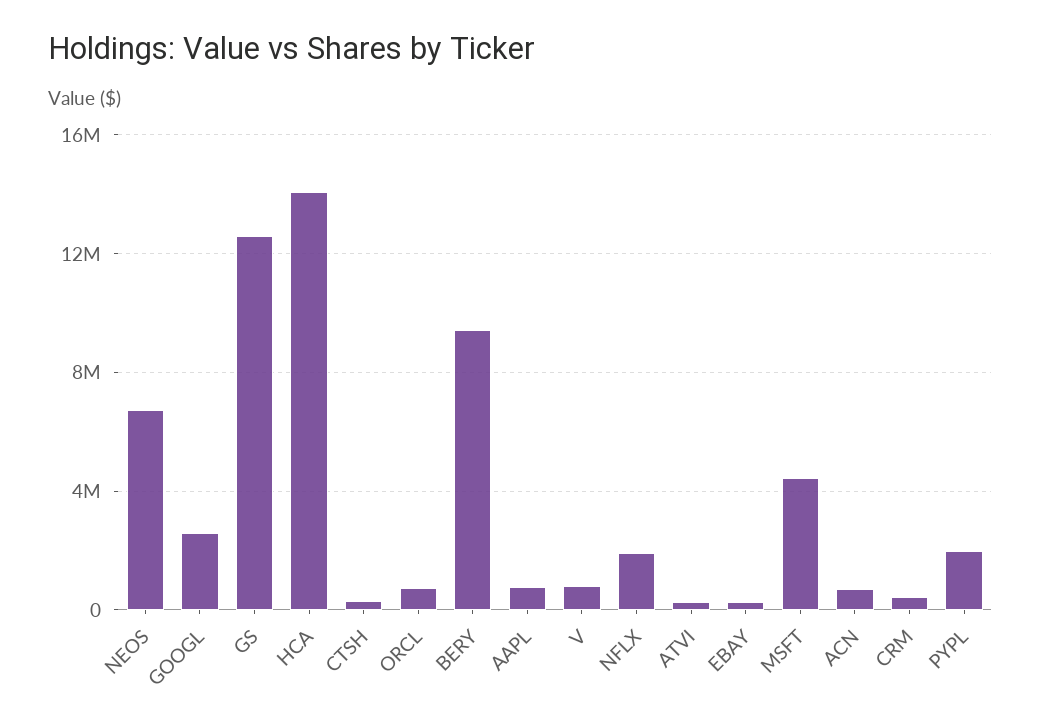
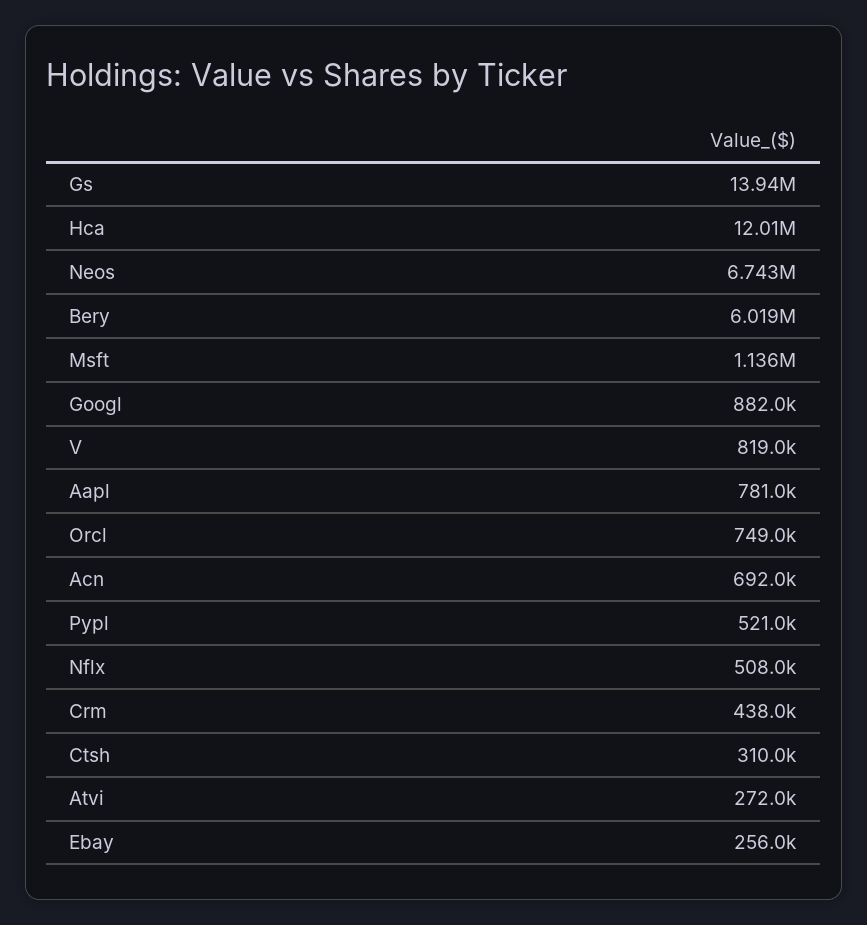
GOOGL: 2500000 -> 882000
GS: 12500000 -> 13940000
HCA: 14000000 -> 12010000
BERY: 9500000 -> 6019000
NFLX: 2000000 -> 508000
MSFT: 4500000 -> 1136000
PYPL: 2000000 -> 521000

